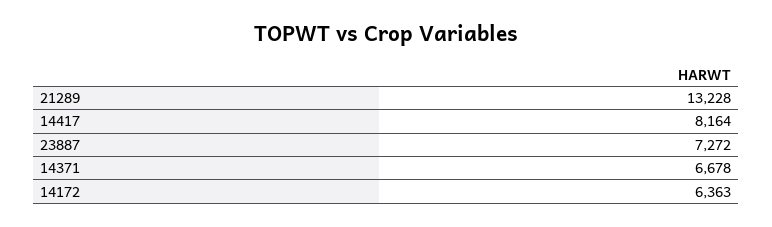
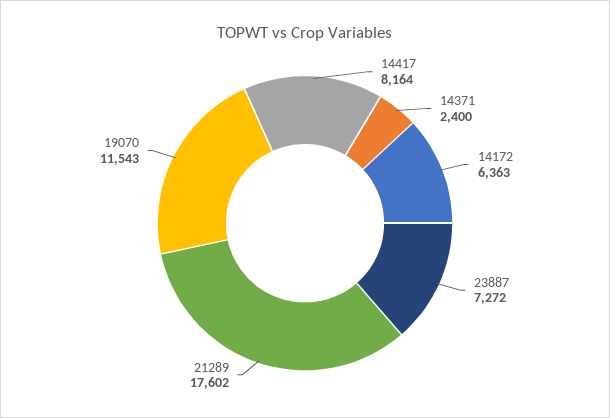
21289: 13228 -> 17602
14371: 6678 -> 2400
19070: none -> 11543

